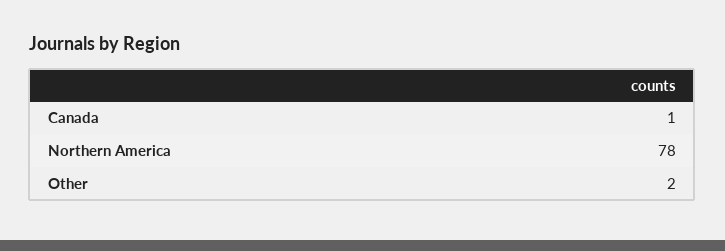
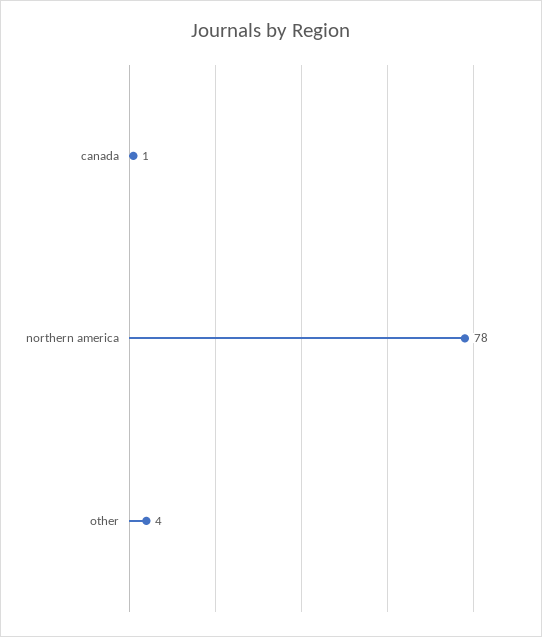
Other: 2 -> 4

